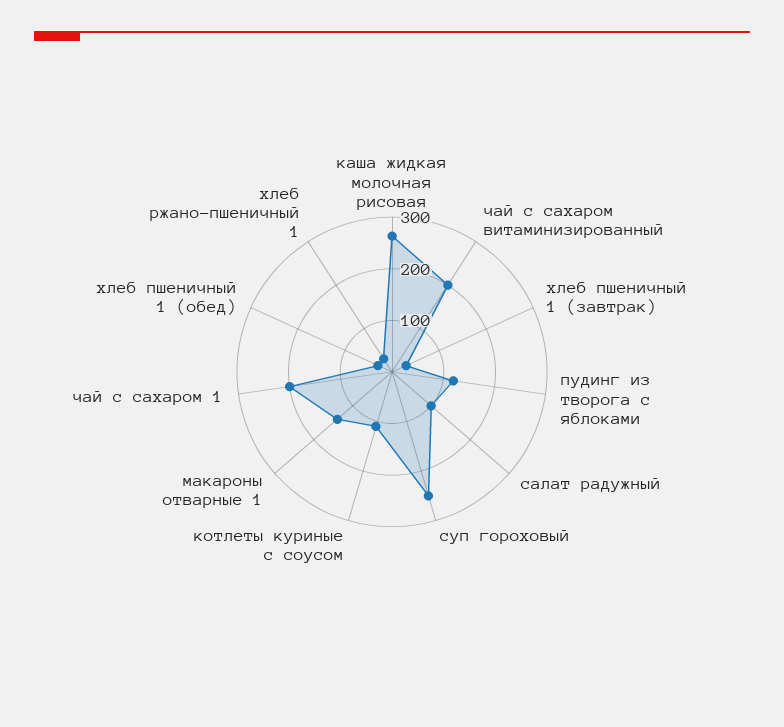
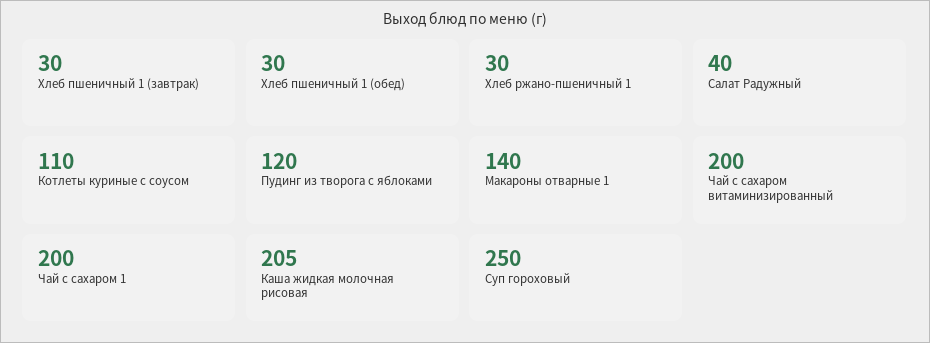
каша жидкая молочная рисовая: 260 -> 205
салат радужный: 100 -> 40

